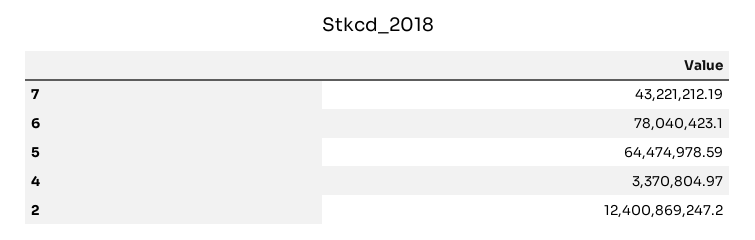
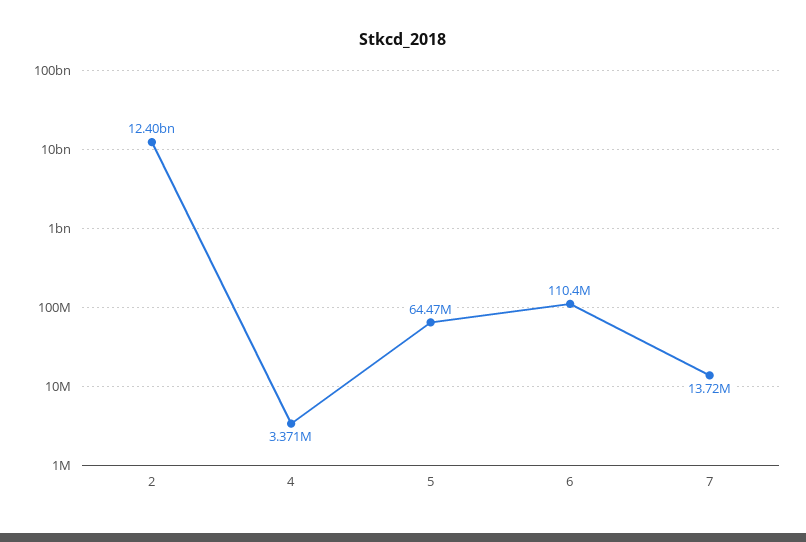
7: 43221212.19 -> 13720000
6: 78040423.1 -> 110400000

